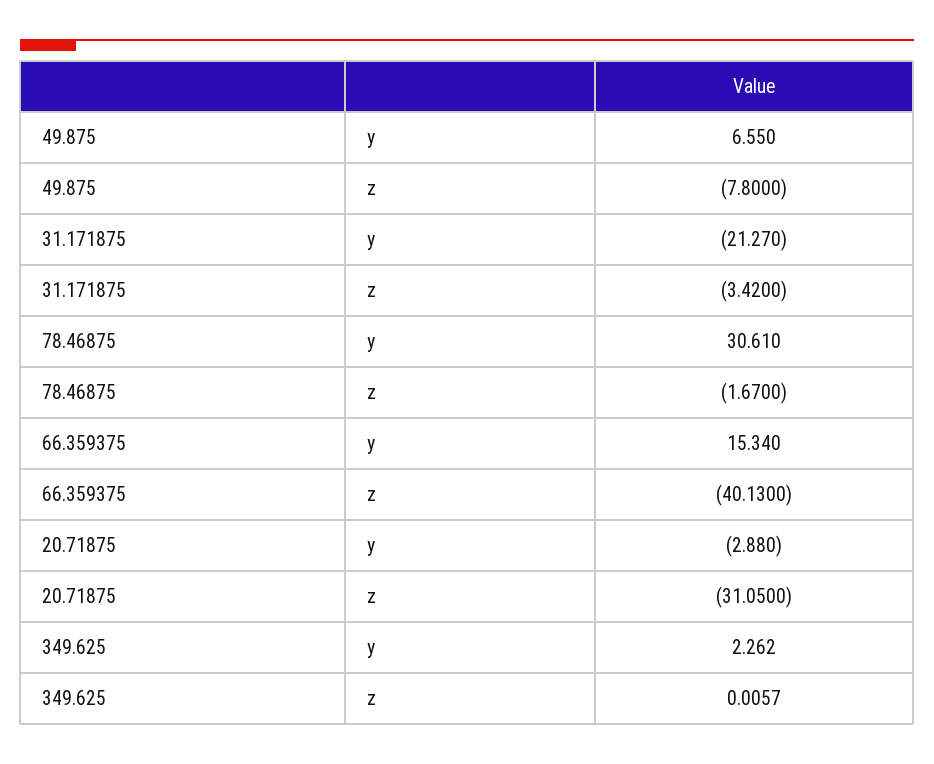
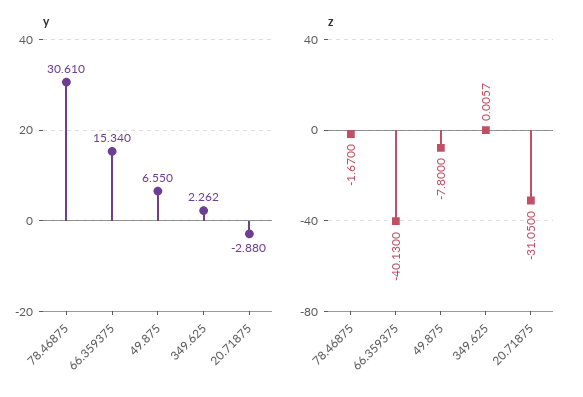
y, 31.171875: -21.27 -> none
z, 31.171875: -3.42 -> none

